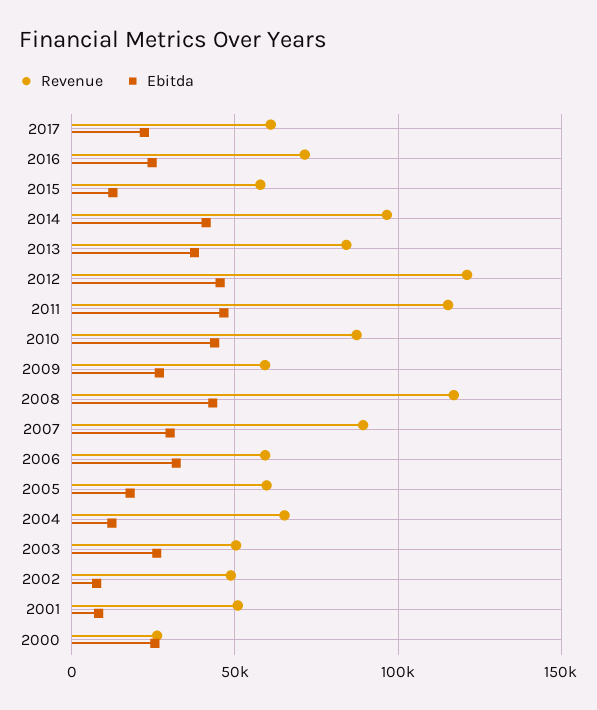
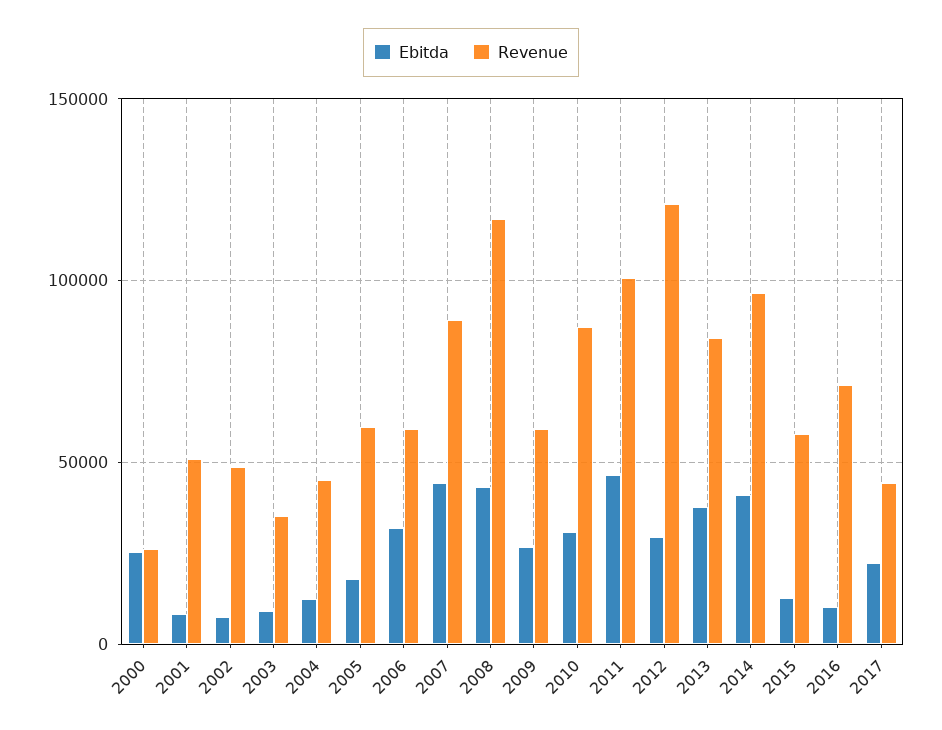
Revenue, 2017: 60000 -> 45000
Ebitda, 2016: 25000 -> 10000
Ebitda, 2012: 45000 -> 30000
Revenue, 2011: 115000 -> 100000
Ebitda, 2010: 45000 -> 30000
Ebitda, 2007: 30000 -> 45000
Revenue, 2004: 65000 -> 45000
Revenue, 2003: 50000 -> 35000
Ebitda, 2003: 25000 -> 10000

